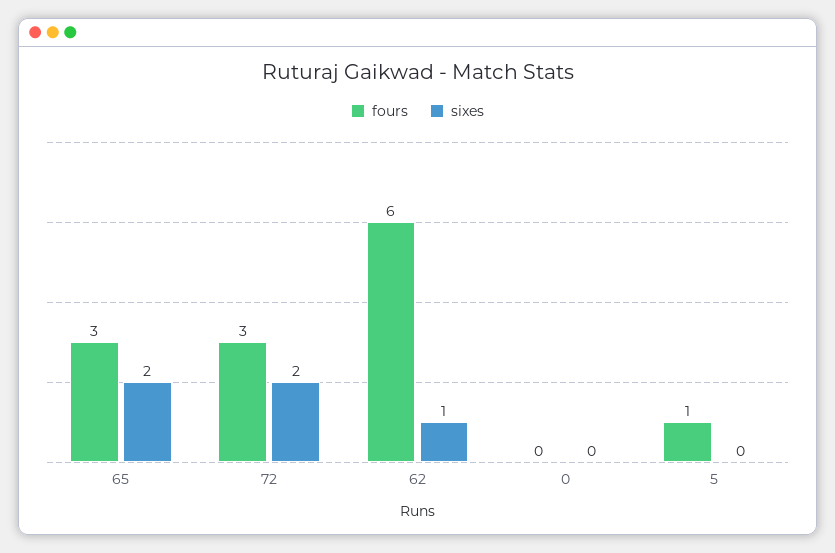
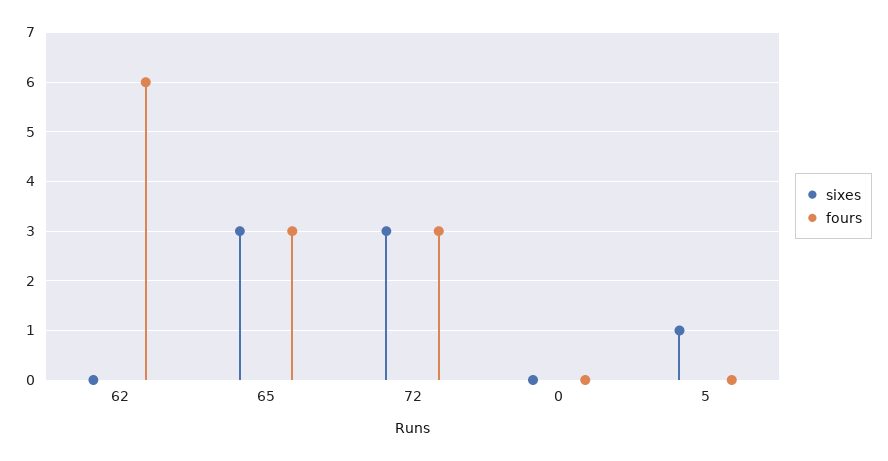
sixes, 65: 2 -> 3
sixes, 72: 2 -> 3
sixes, 62: 1 -> 0
fours, 5: 1 -> 0
sixes, 5: 0 -> 1

